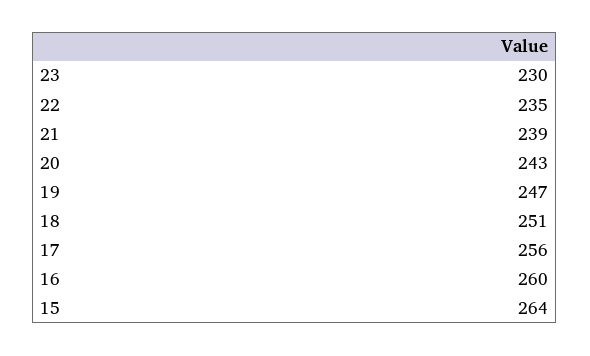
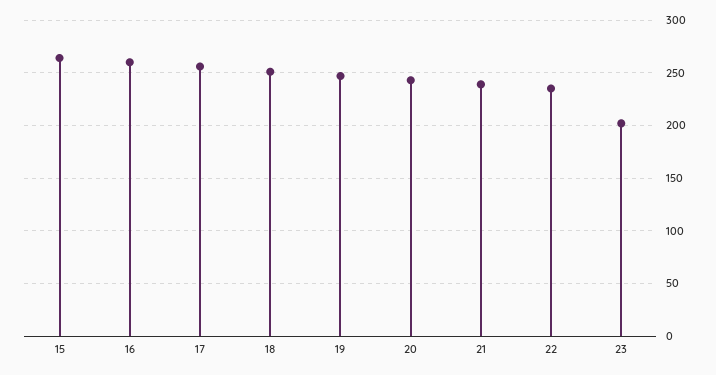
23: 230 -> 200

